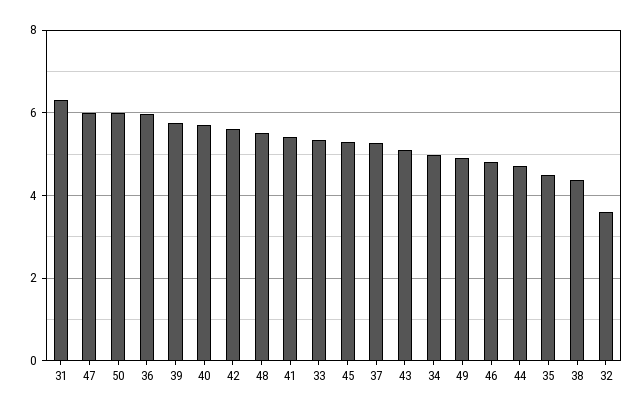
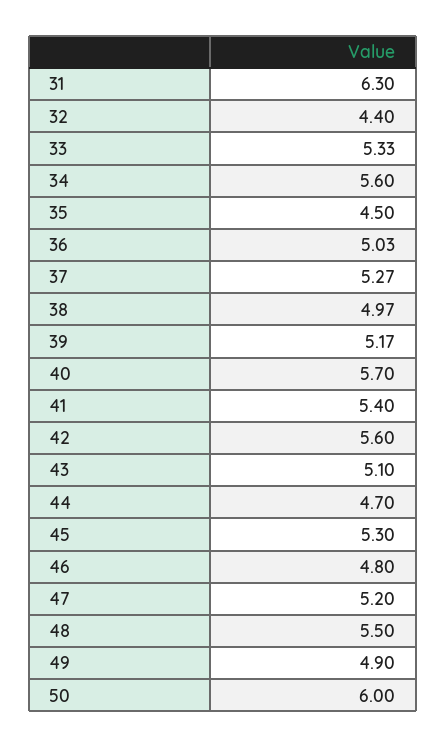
47: 6 -> 5.2
36: 6 -> 5.03
39: 5.8 -> 5.17
34: 5 -> 5.6
38: 4.4 -> 4.97
32: 3.6 -> 4.4

